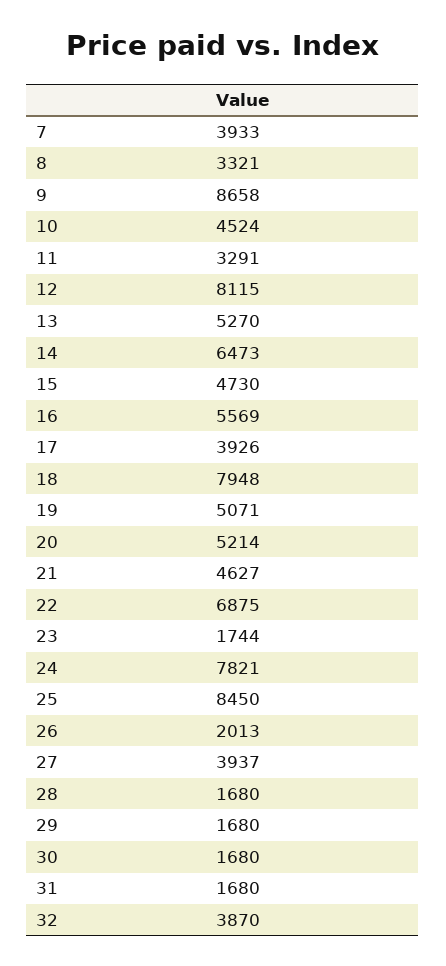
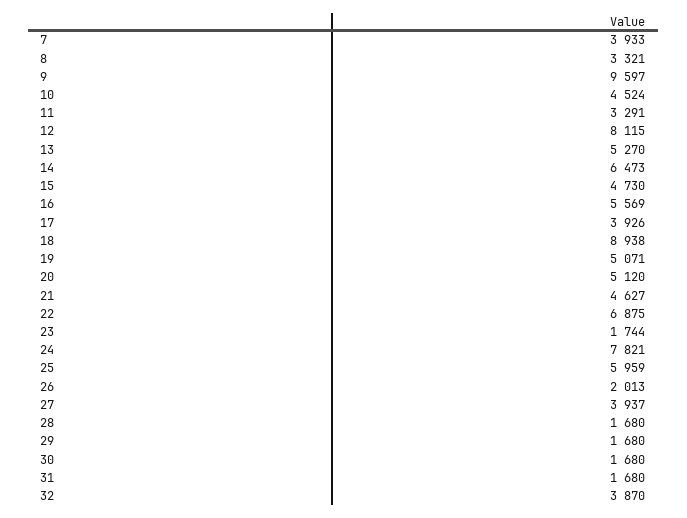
9: 8658 -> 9597
18: 7948 -> 8938
20: 5214 -> 5120
25: 8450 -> 5959

